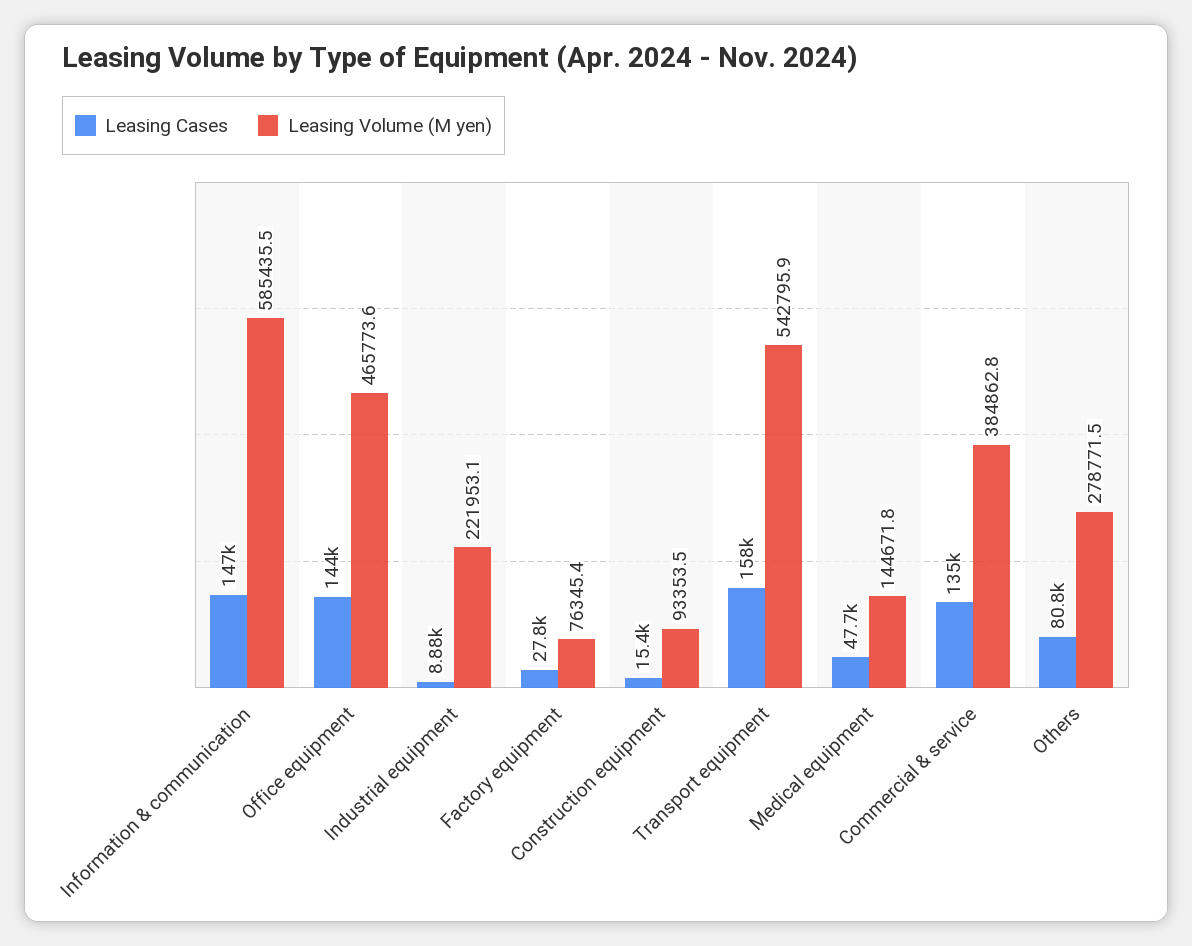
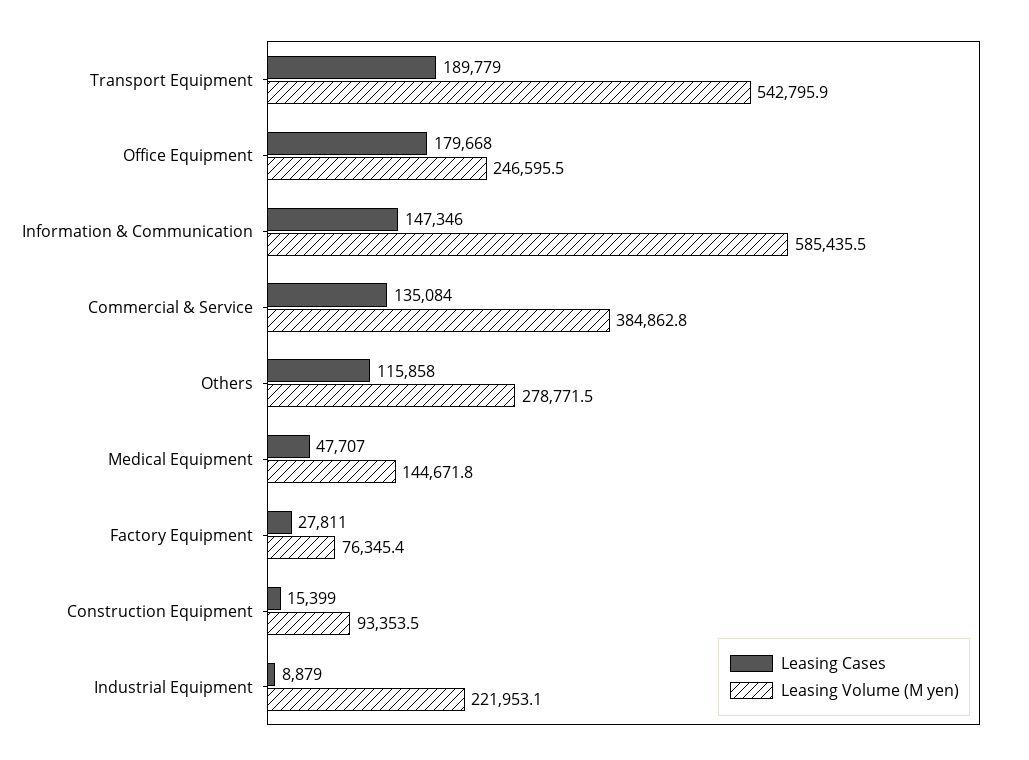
Leasing Cases, Office equipment: 144000 -> 179668
Leasing Volume (M yen), Office equipment: 465773.6 -> 246595.5
Leasing Cases, Transport equipment: 158000 -> 189779
Leasing Cases, Others: 80800 -> 115858

